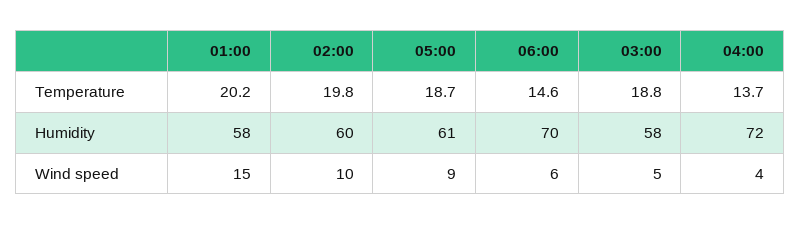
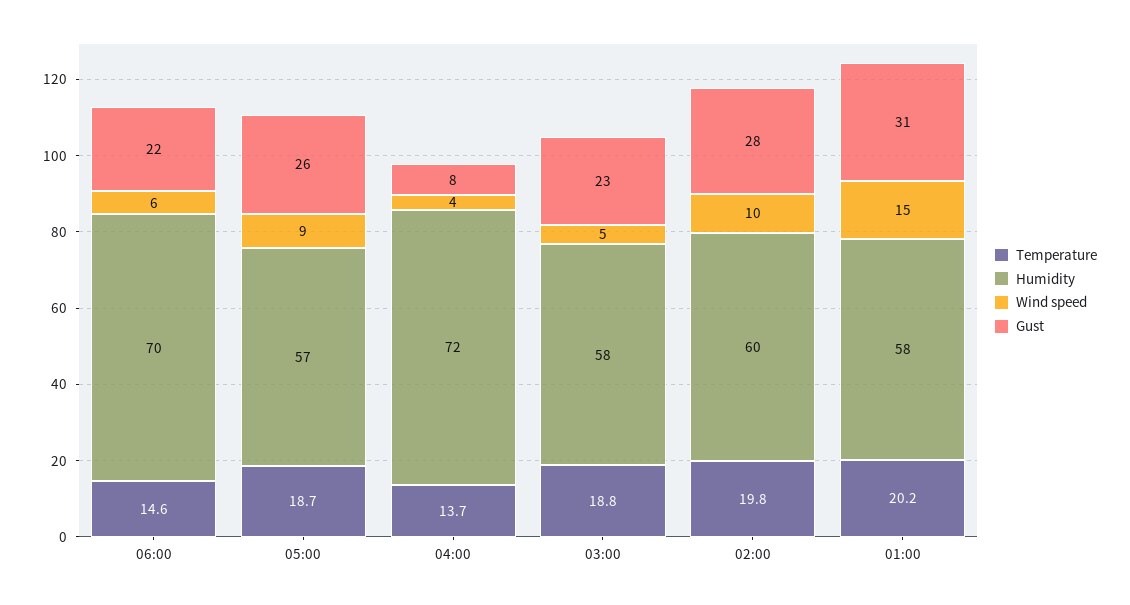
Humidity, 05:00: 61 -> 57
Gust, 06:00: none -> 22
Gust, 05:00: none -> 26
Gust, 04:00: none -> 8
Gust, 03:00: none -> 23
Gust, 02:00: none -> 28
Gust, 01:00: none -> 31

